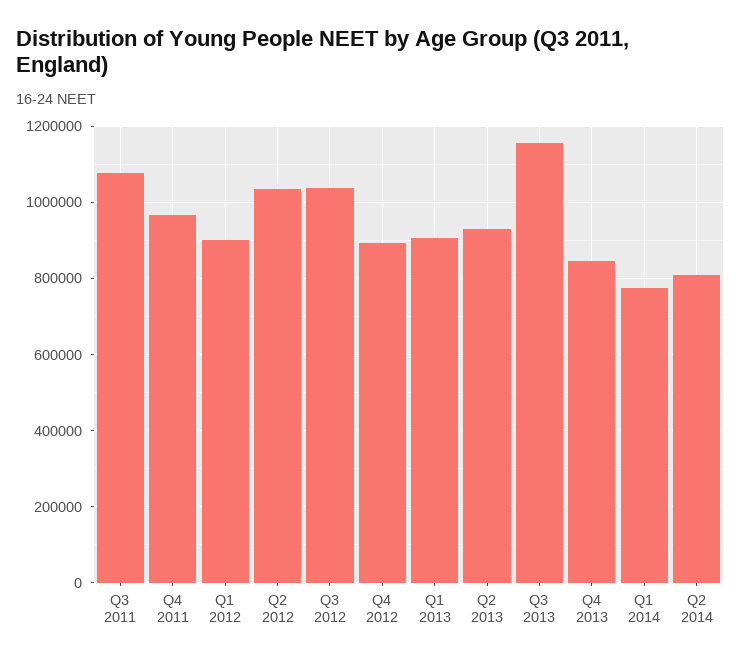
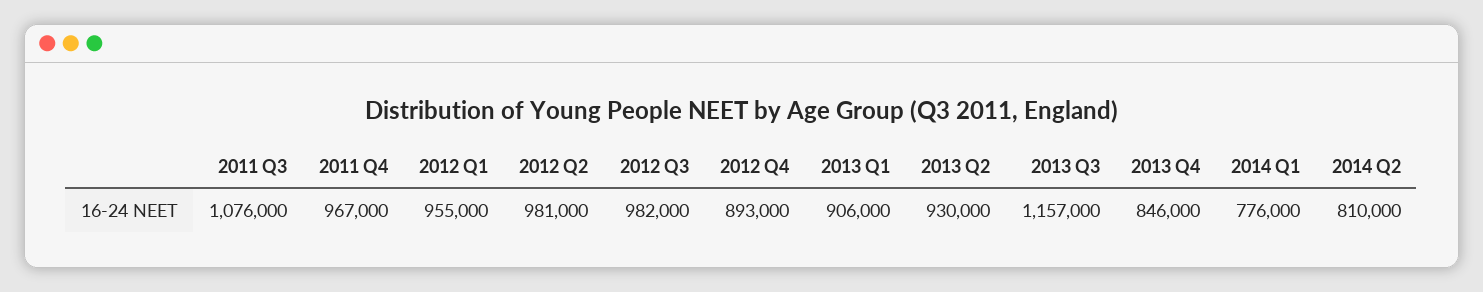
Q1 2012: 900000 -> 955000
Q2 2012: 1040000 -> 981000
Q3 2012: 1040000 -> 982000

